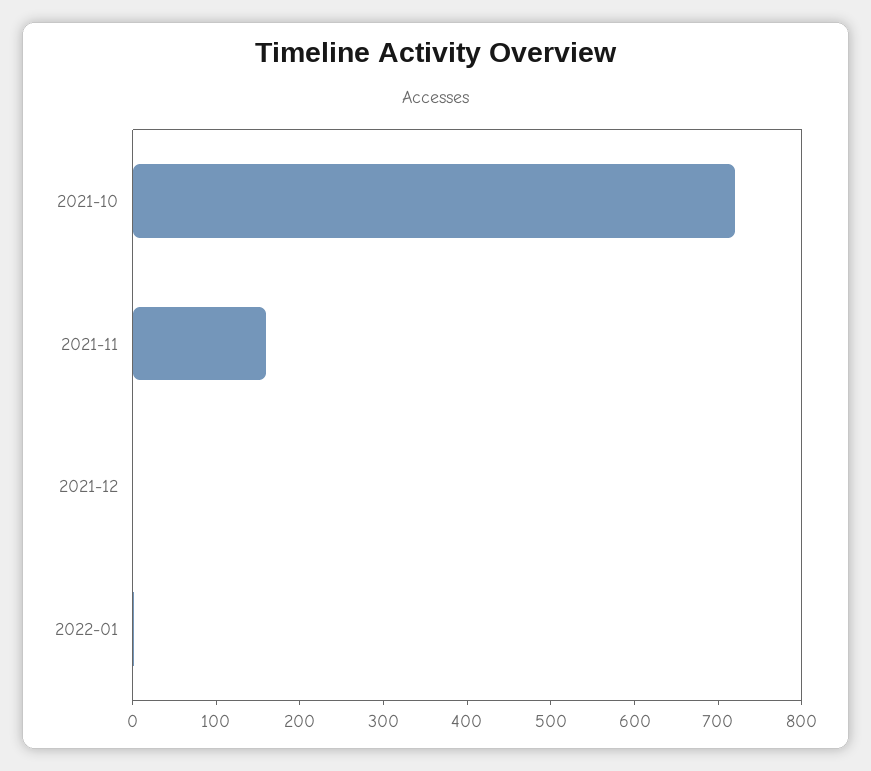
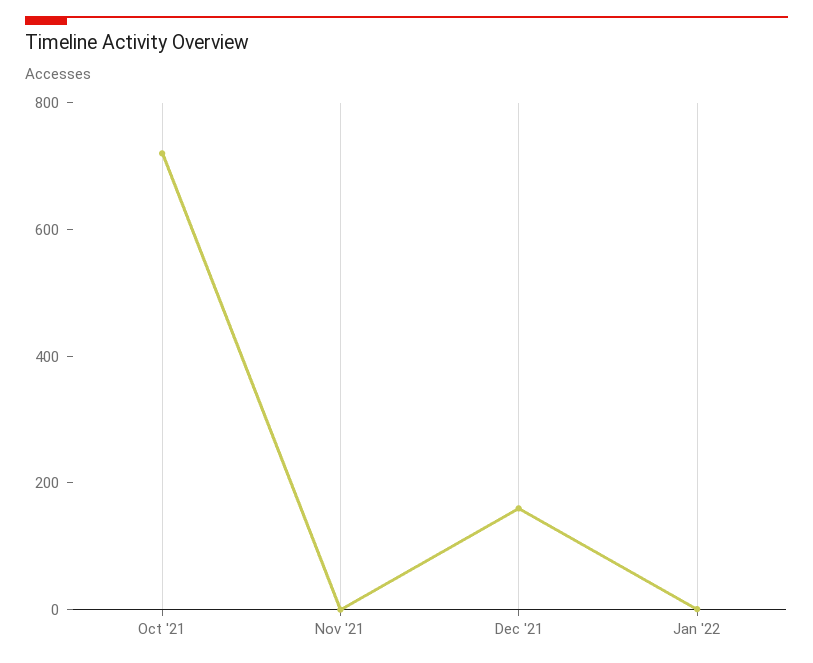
2021-11: 160 -> 0
2021-12: 0 -> 150

